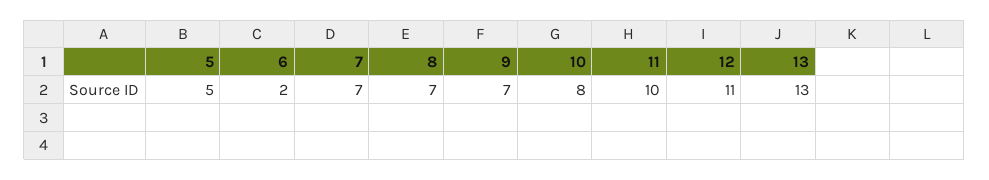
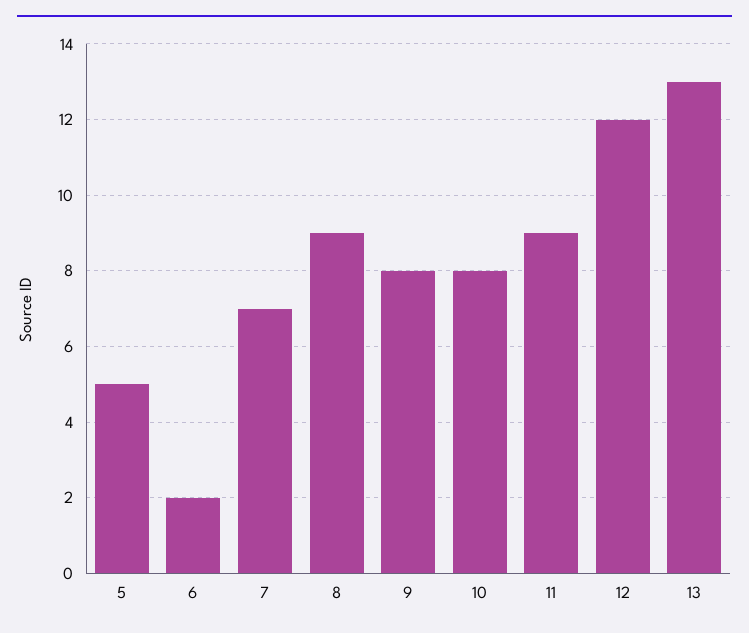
8: 7 -> 9
9: 7 -> 8
11: 10 -> 9
12: 11 -> 12

